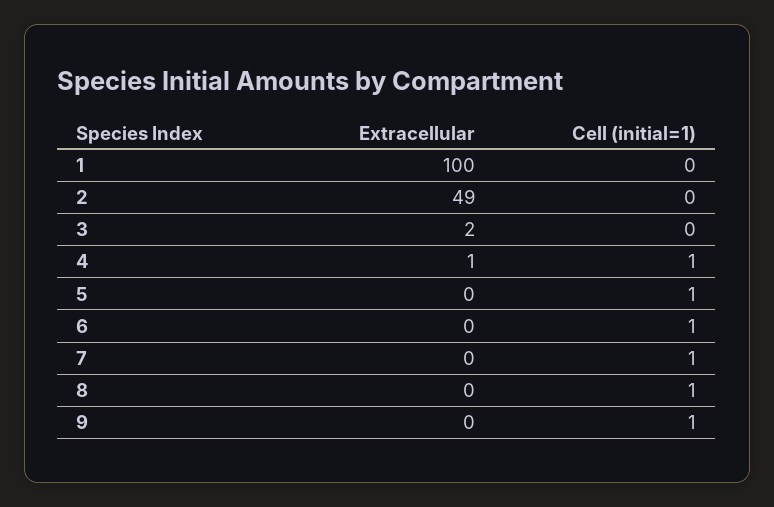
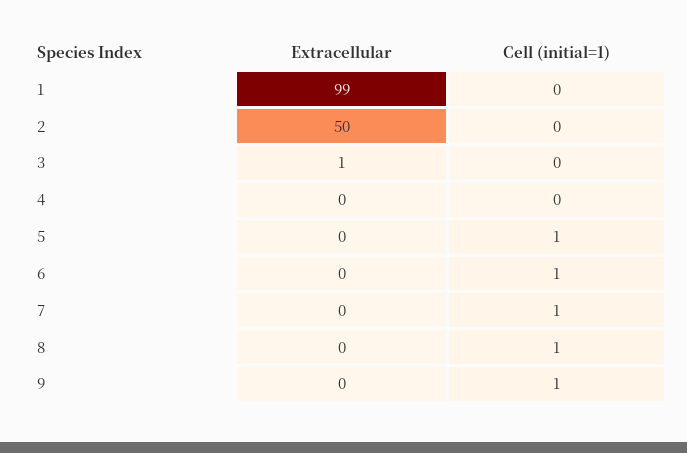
Extracellular, 1: 100 -> 99
Extracellular, 2: 49 -> 50
Extracellular, 3: 2 -> 1
Extracellular, 4: 1 -> 0
Cell (initial=1), 4: 1 -> 0

